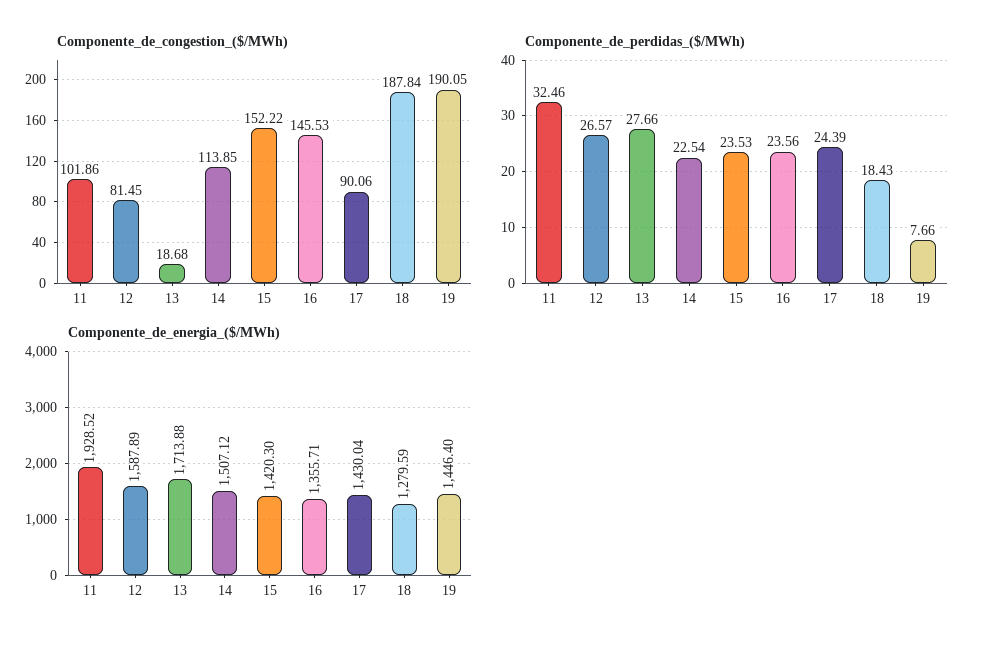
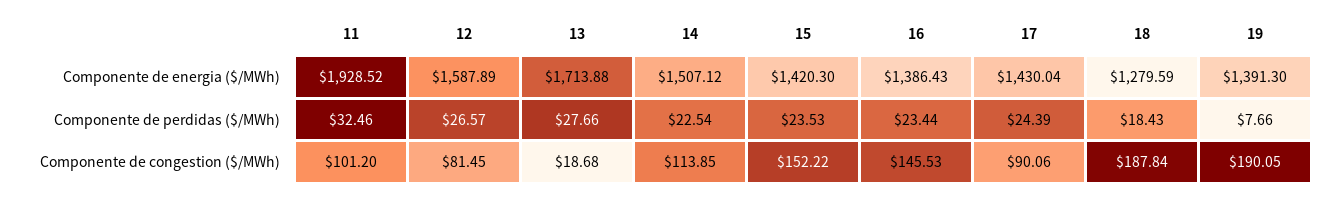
Componente_de_congestion_($/MWh), 11: 101.86 -> 101.2
Componente_de_perdidas_($/MWh), 16: 23.56 -> 23.44
Componente_de_energia_($/MWh), 16: 1355.71 -> 1386.43
Componente_de_energia_($/MWh), 19: 1446.4 -> 1391.3

